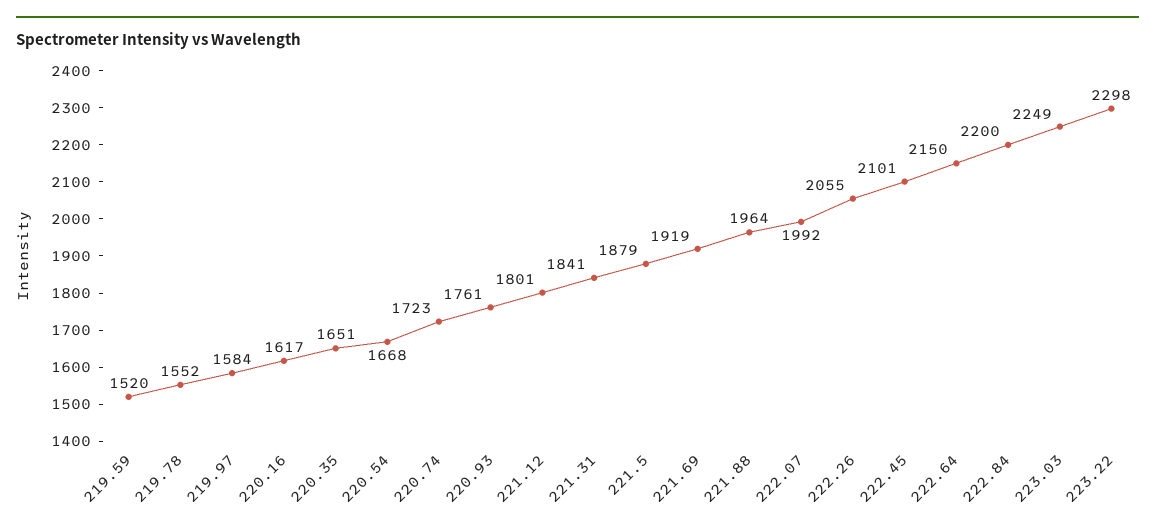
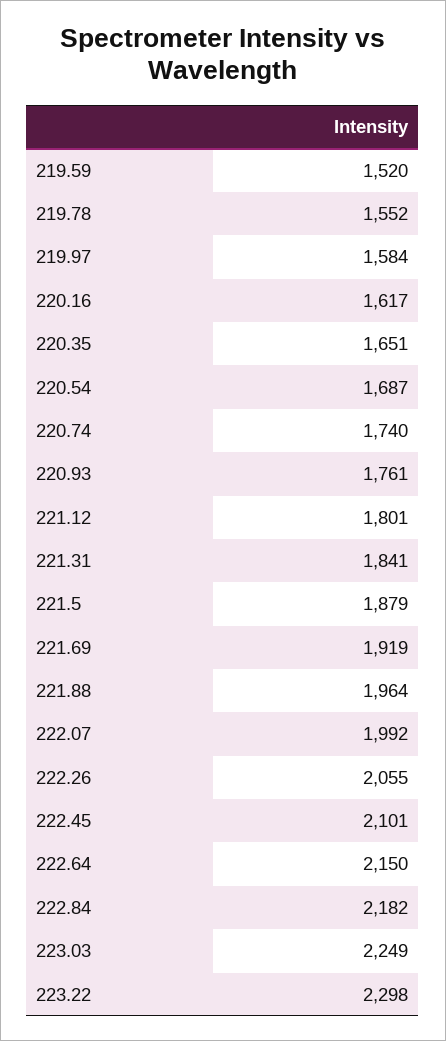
220.54: 1668 -> 1687
220.74: 1723 -> 1740
222.84: 2200 -> 2182

